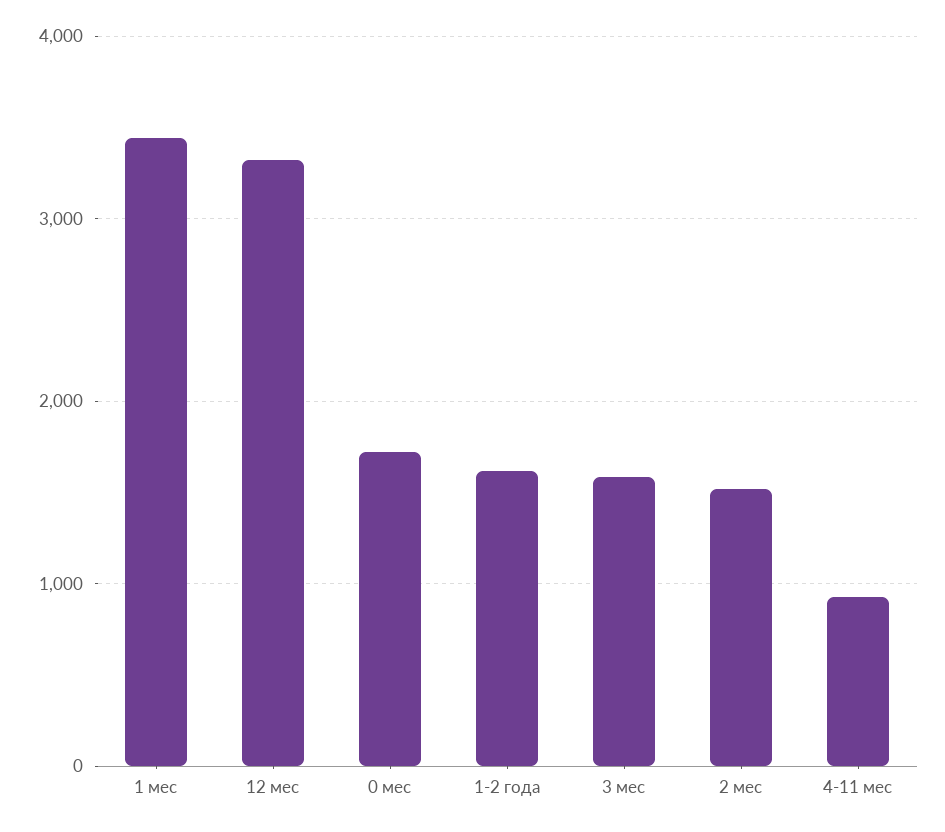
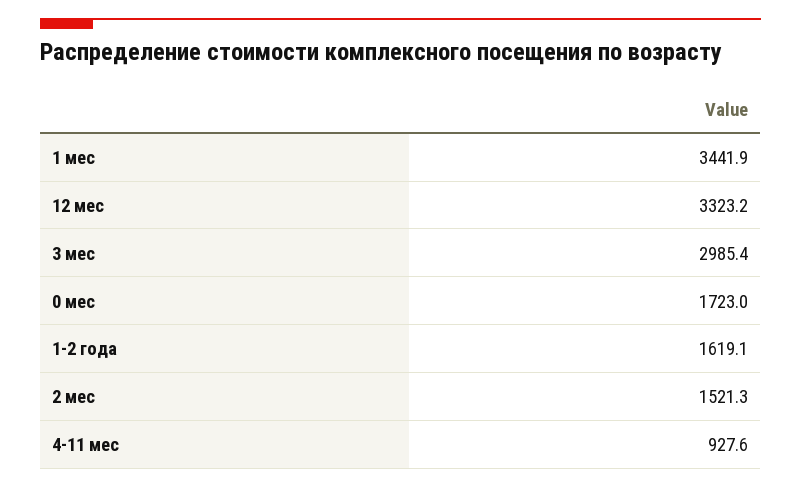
3 мес: 1600 -> 2985.4

